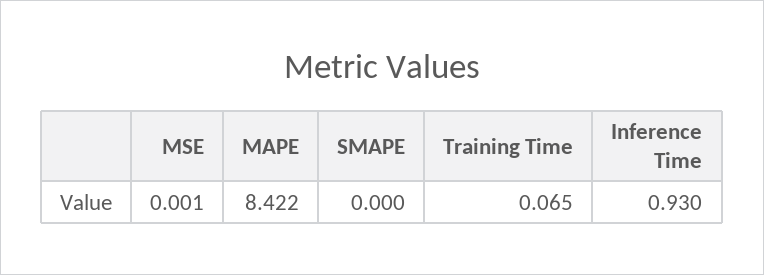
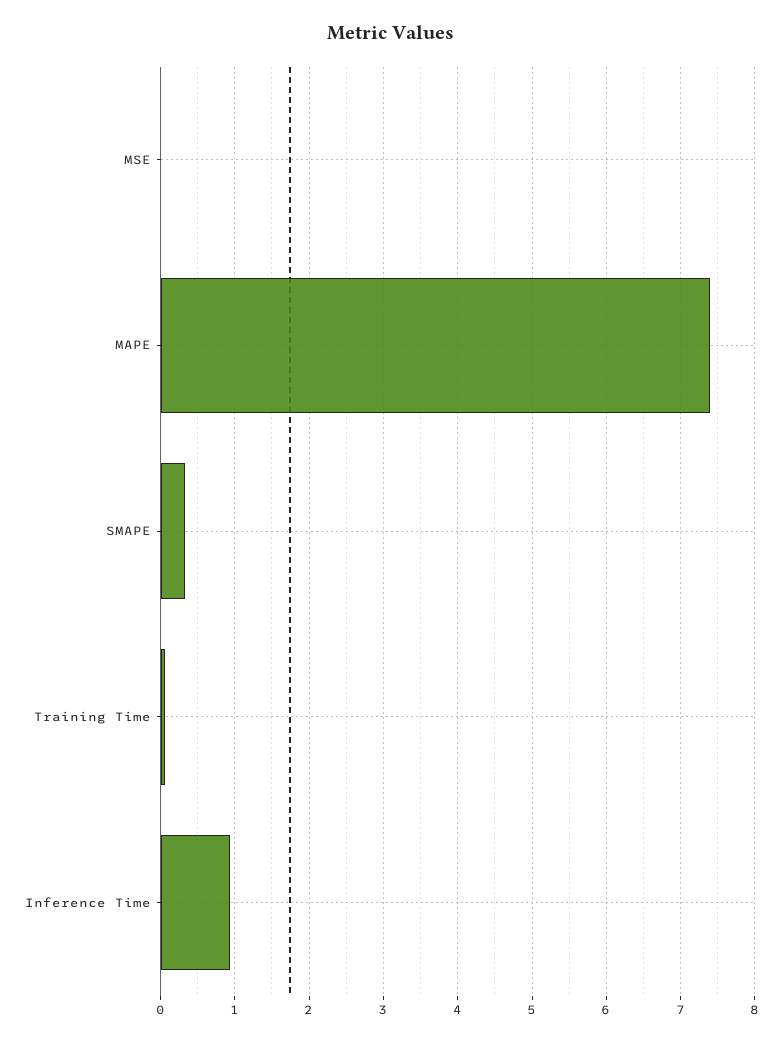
MAPE: 8.422 -> 7.4
SMAPE: 0 -> 0.3

